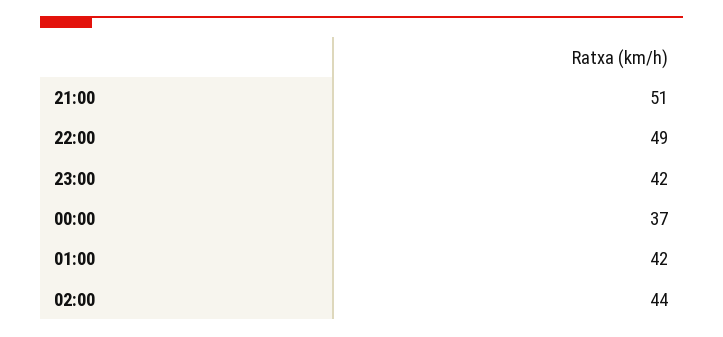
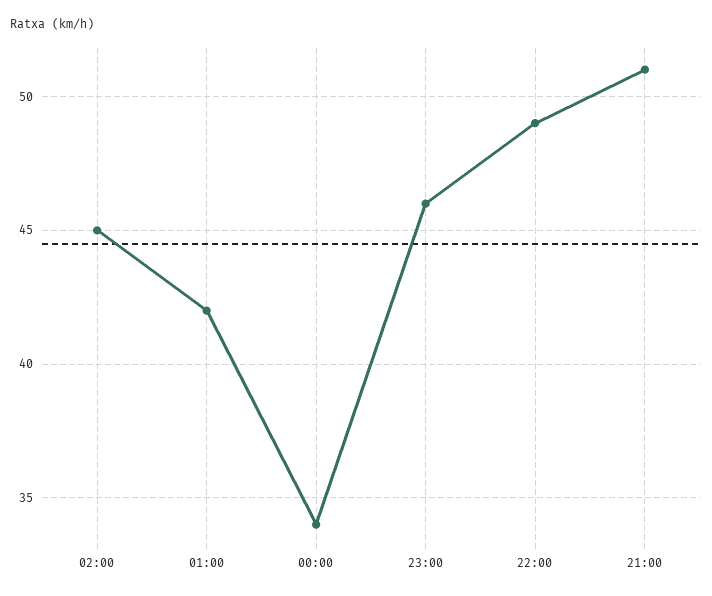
23:00: 42 -> 46
00:00: 37 -> 34
02:00: 44 -> 45

